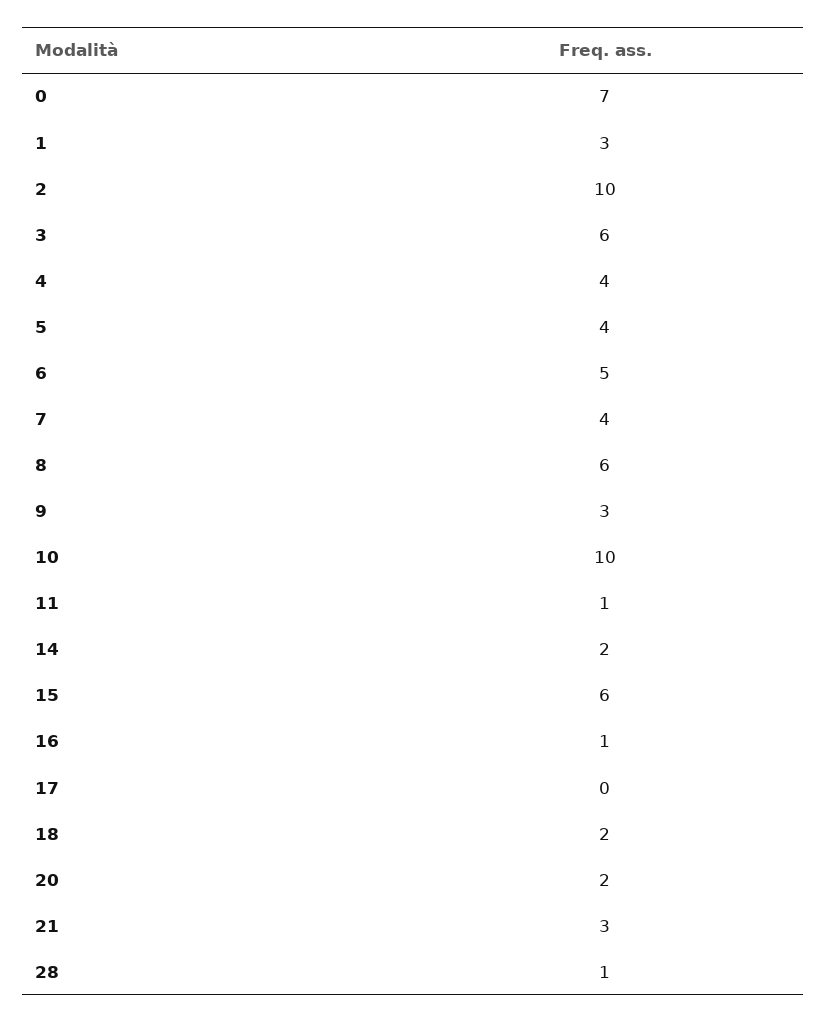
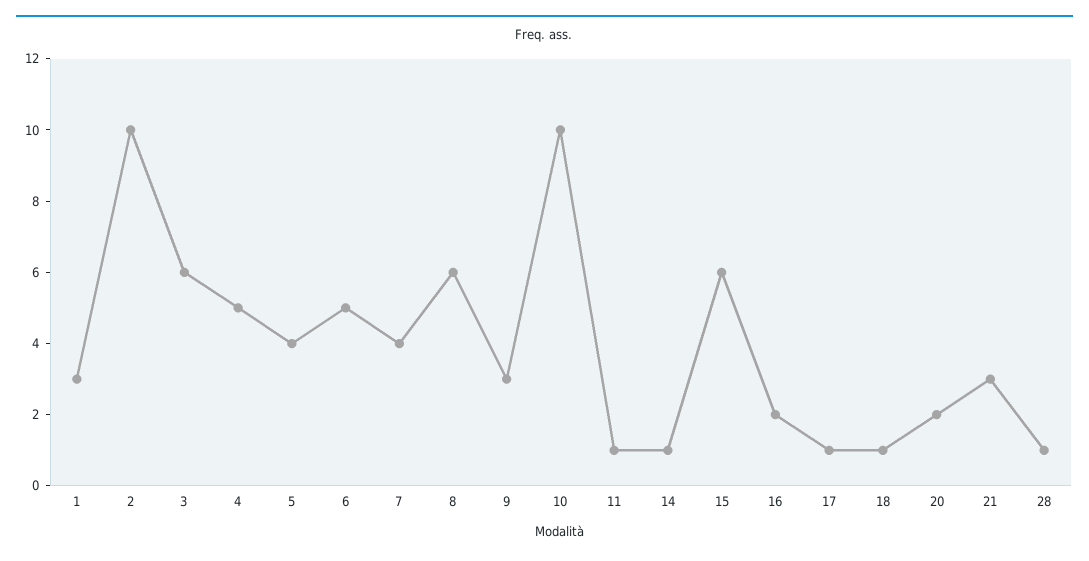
0: 7 -> none
4: 4 -> 5
14: 2 -> 1
16: 1 -> 2
17: 0 -> 1
18: 2 -> 1

